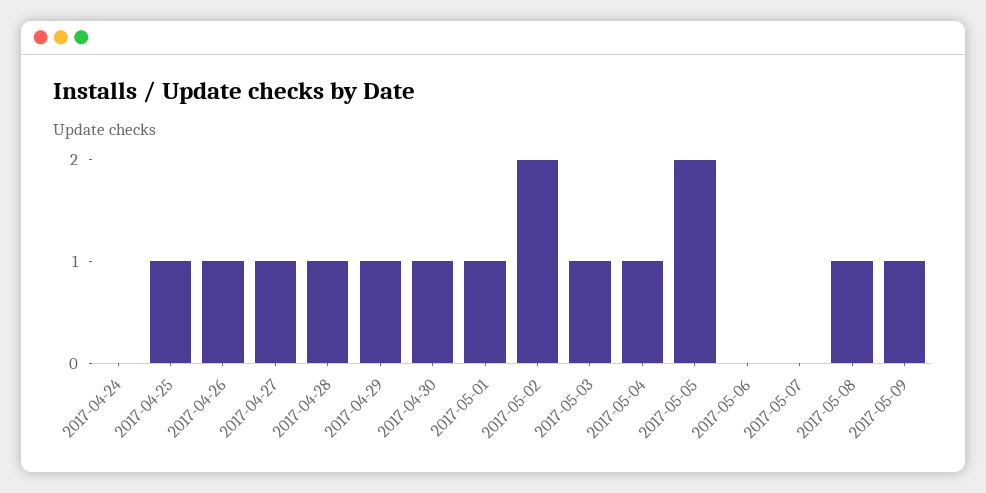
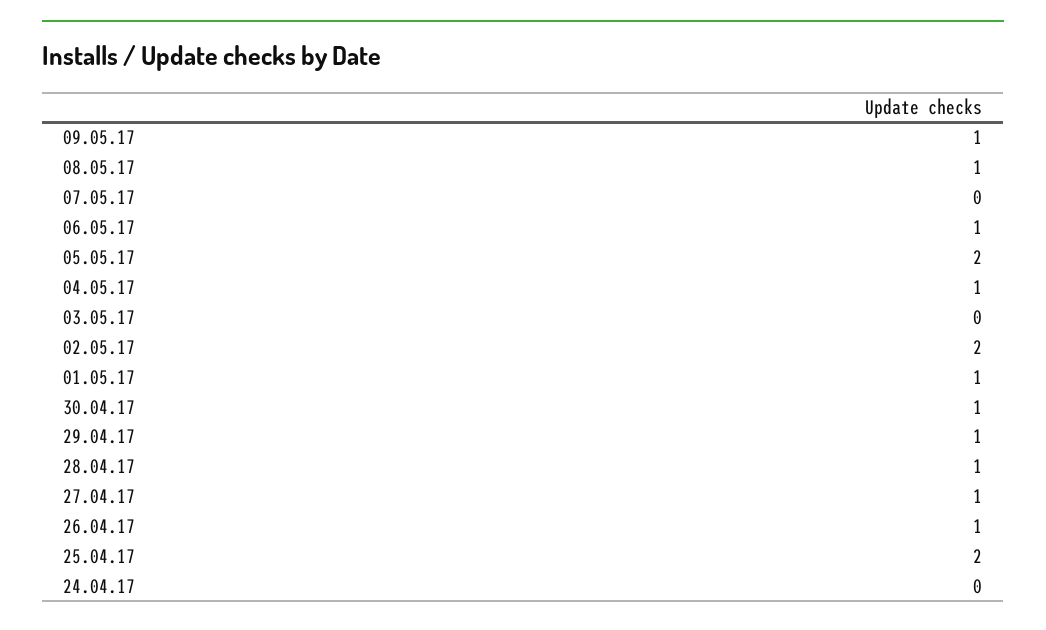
2017-04-25: 1 -> 2
2017-05-03: 1 -> 0
2017-05-06: 0 -> 1

